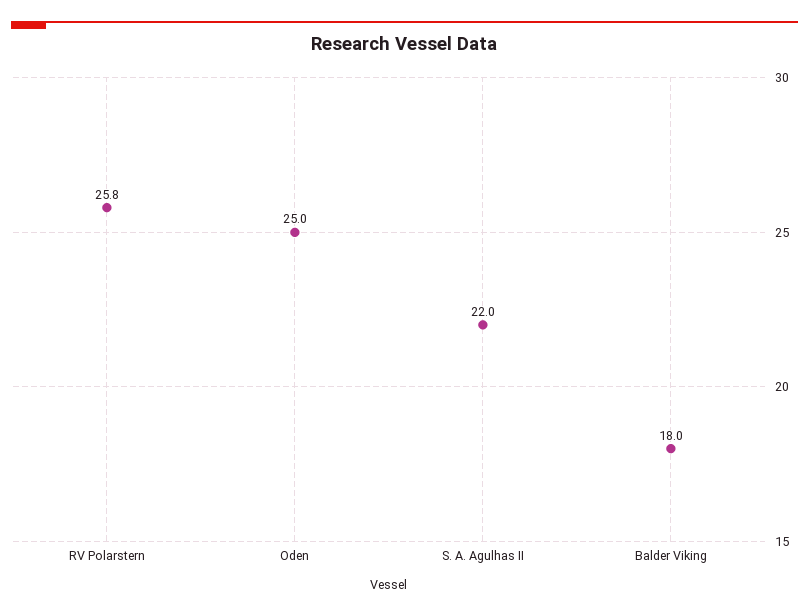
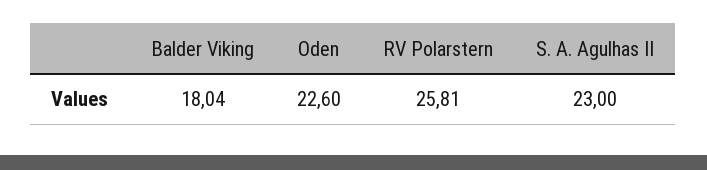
Oden: 25 -> 22.6
S. A. Agulhas II: 22 -> 23

